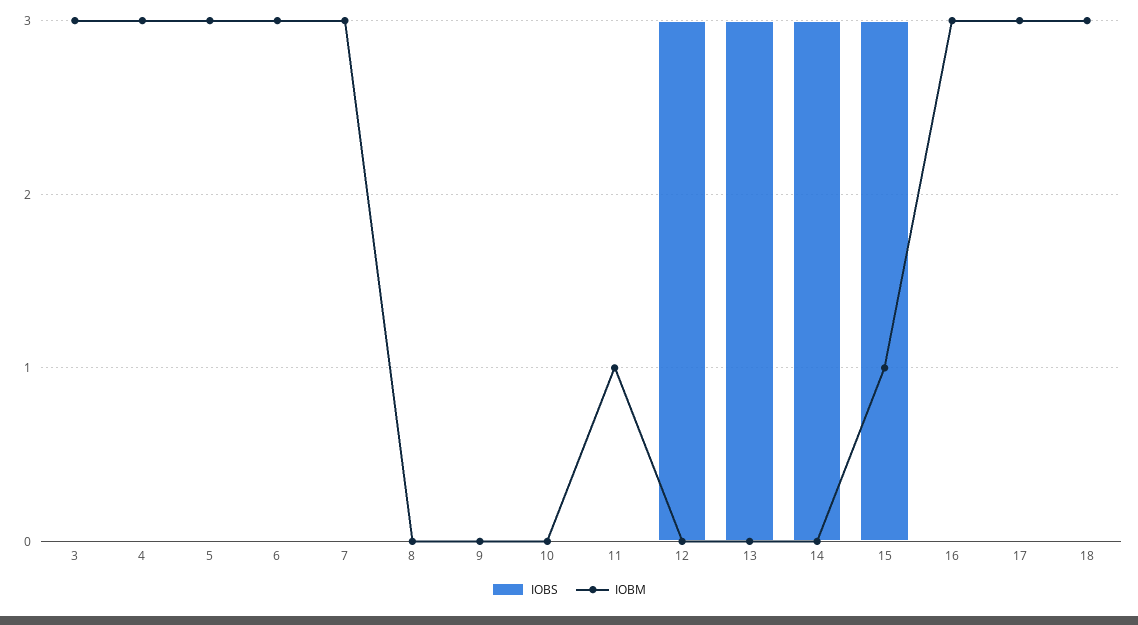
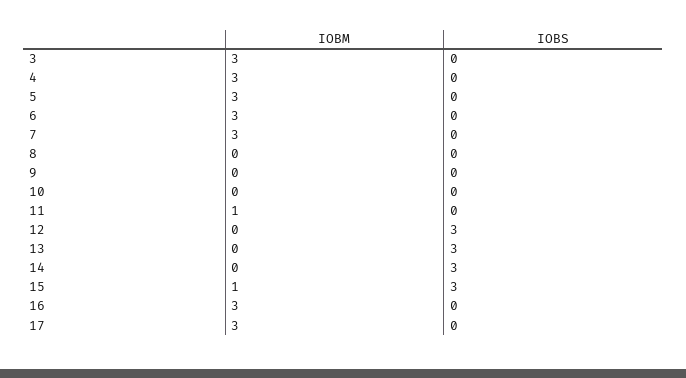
IOBS, 18: 0 -> none
IOBM, 18: 3 -> none

